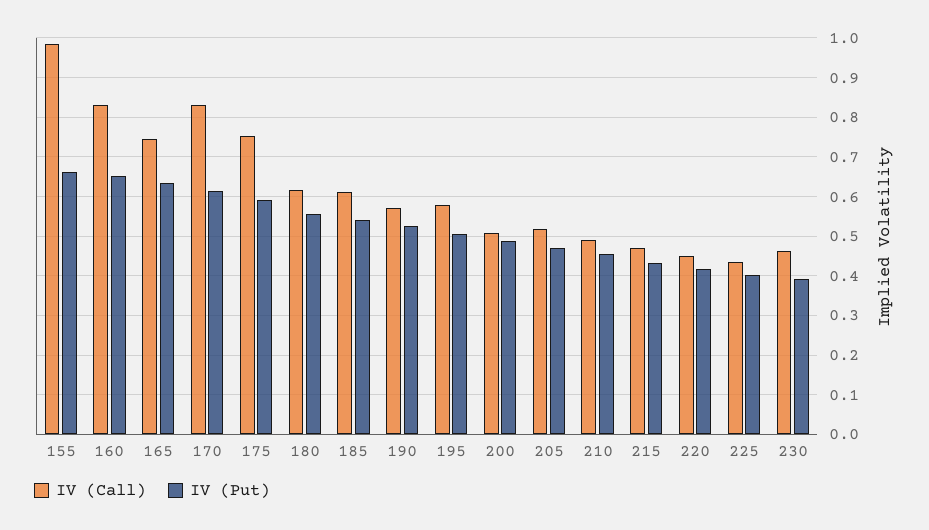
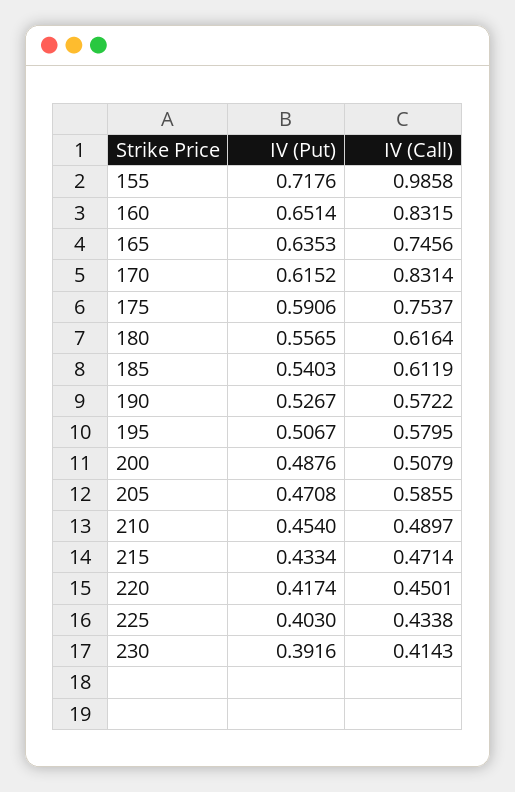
IV (Put), 155: 0.66 -> 0.7176
IV (Call), 205: 0.52 -> 0.5855
IV (Call), 230: 0.46 -> 0.4143

